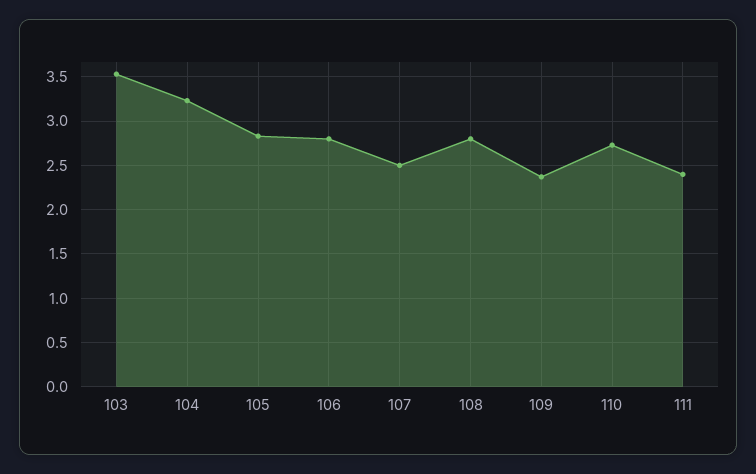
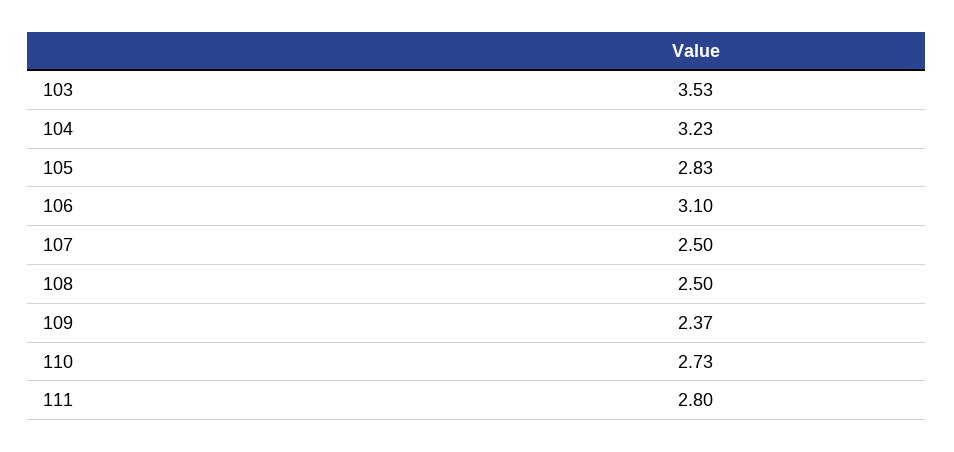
106: 2.8 -> 3.1
108: 2.8 -> 2.5
111: 2.4 -> 2.8

